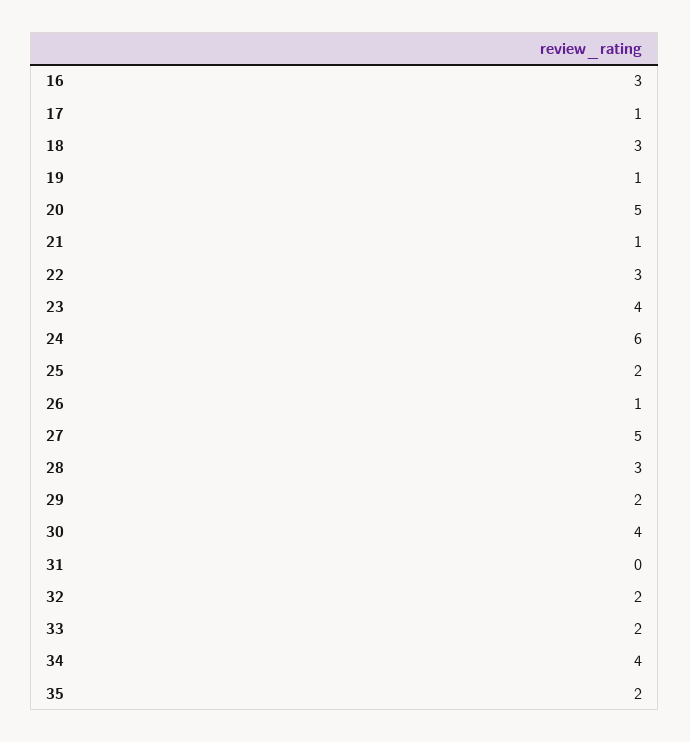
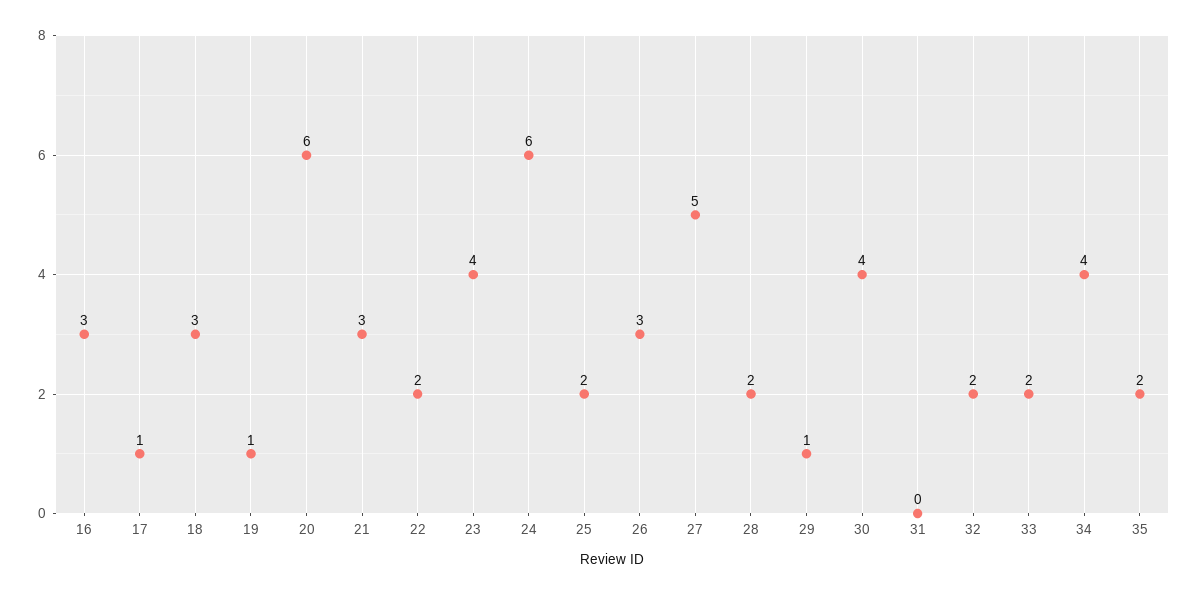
20: 5 -> 6
21: 1 -> 3
22: 3 -> 2
26: 1 -> 3
28: 3 -> 2
29: 2 -> 1

